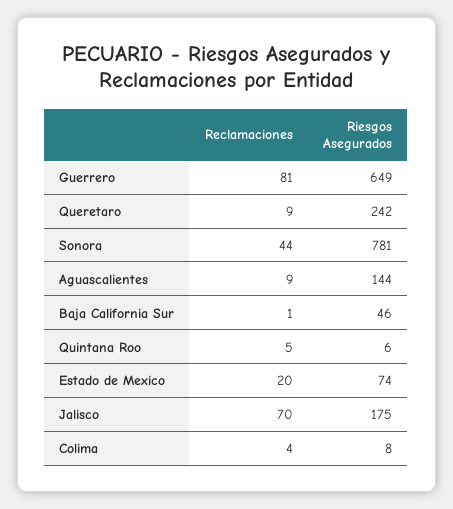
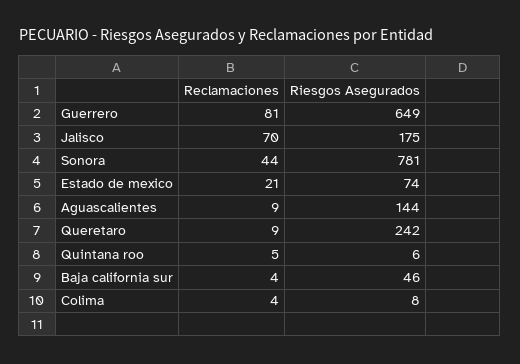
Reclamaciones, Baja California Sur: 1 -> 4
Reclamaciones, Estado de Mexico: 20 -> 21

